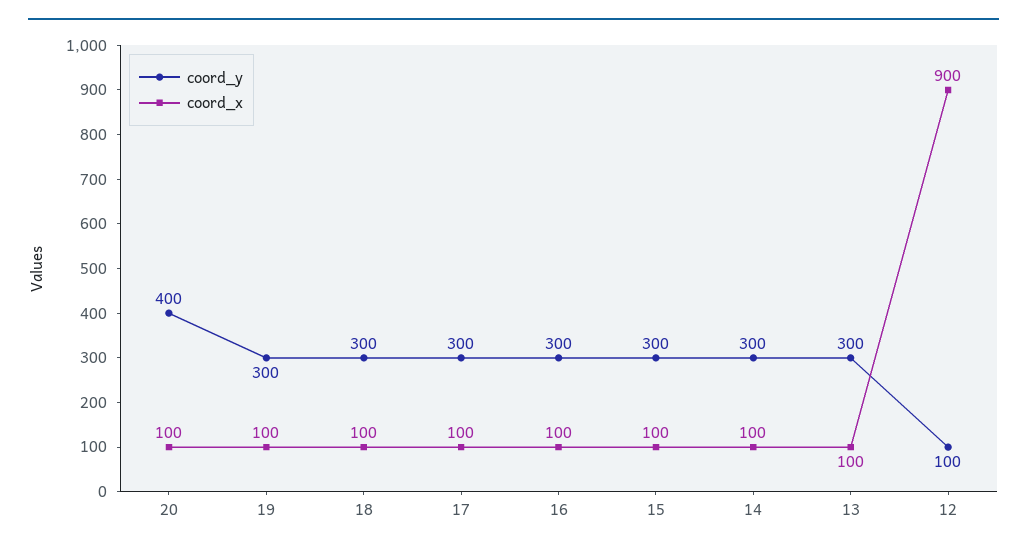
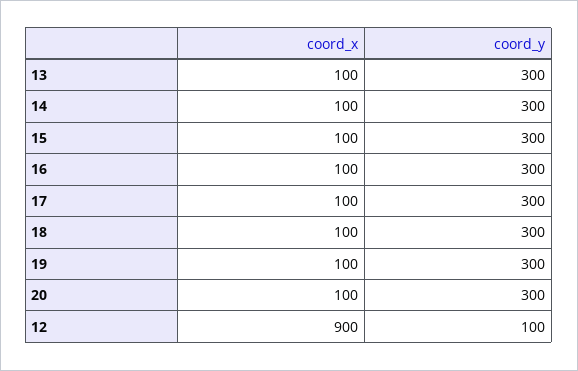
coord_y, 20: 400 -> 300

